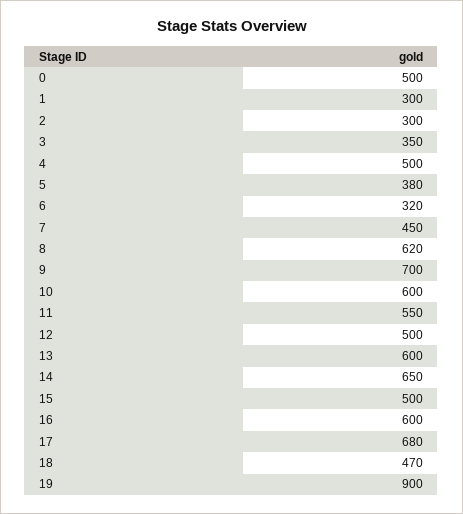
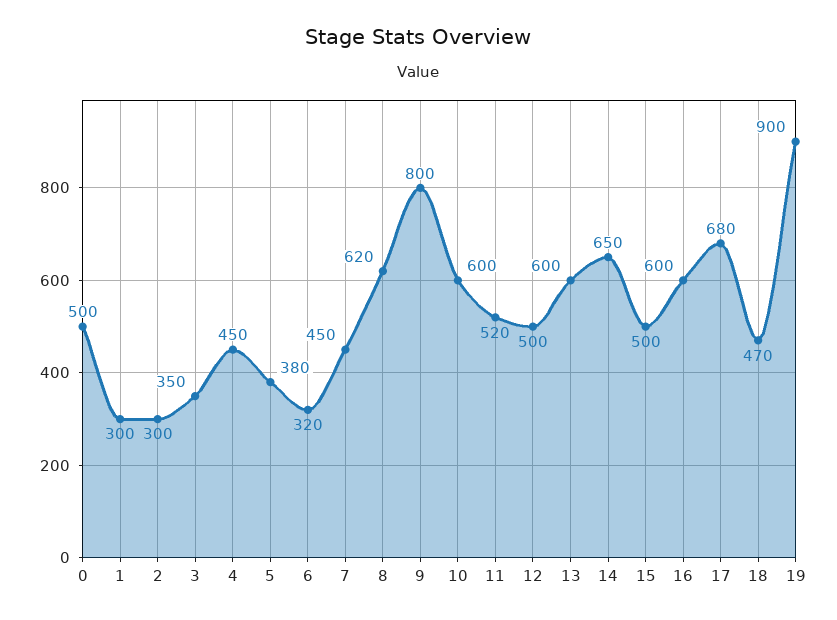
4: 500 -> 450
9: 700 -> 800
11: 550 -> 520

